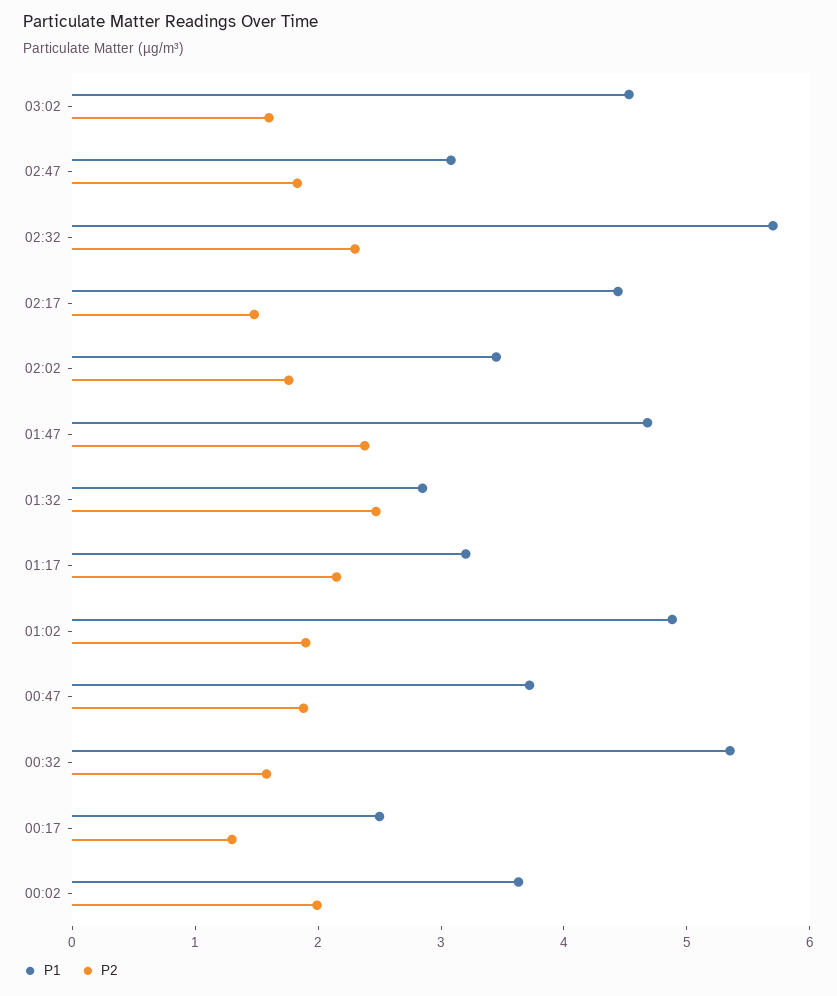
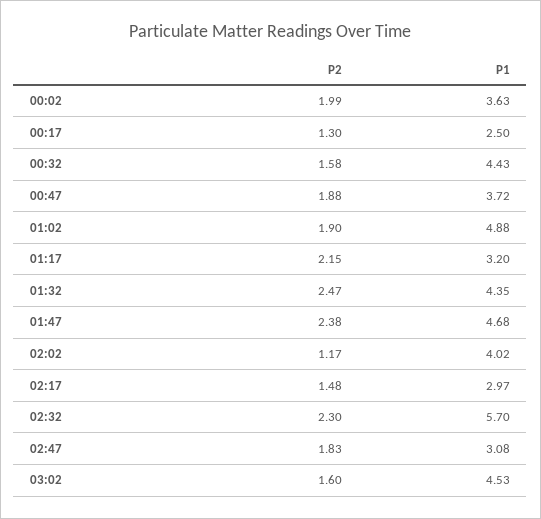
P1, 02:17: 4.4 -> 2.97
P1, 02:02: 3.4 -> 4.02
P2, 02:02: 1.8 -> 1.17
P1, 01:32: 2.8 -> 4.35
P1, 00:32: 5.4 -> 4.43

